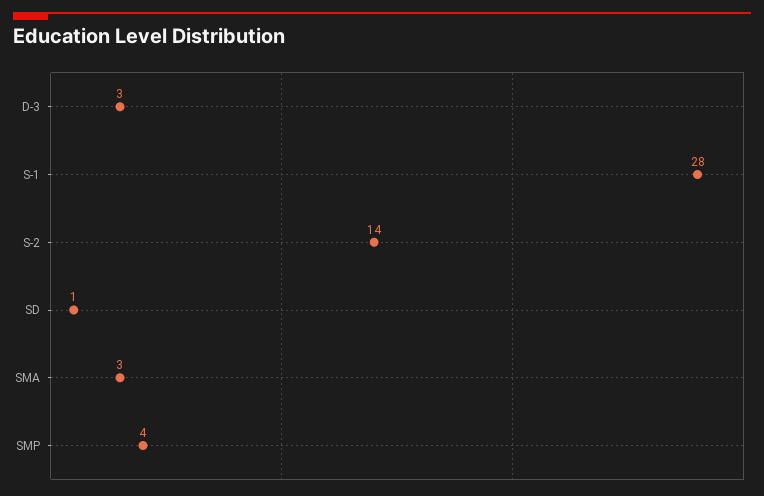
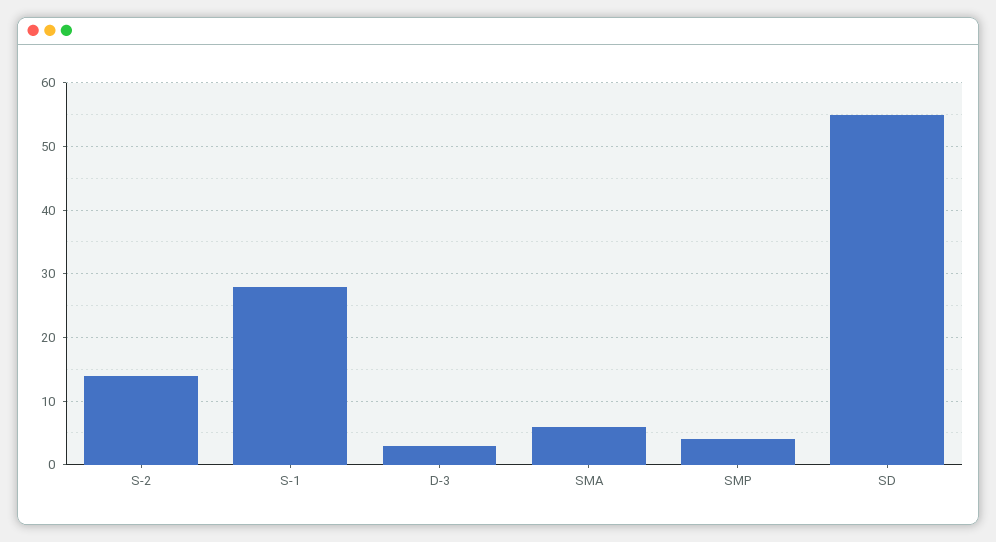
SD: 1 -> 55
SMA: 3 -> 6

